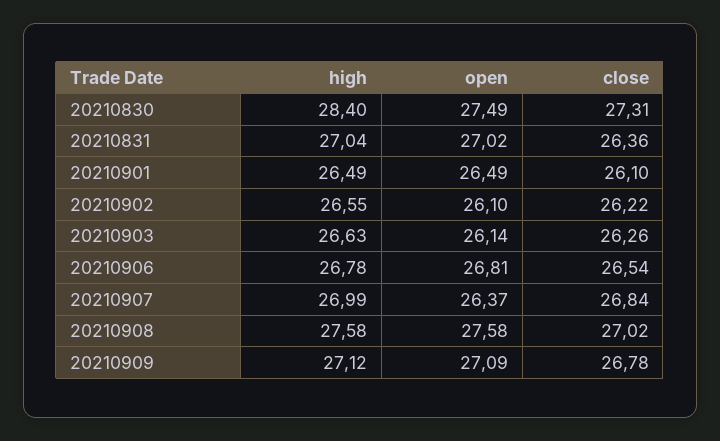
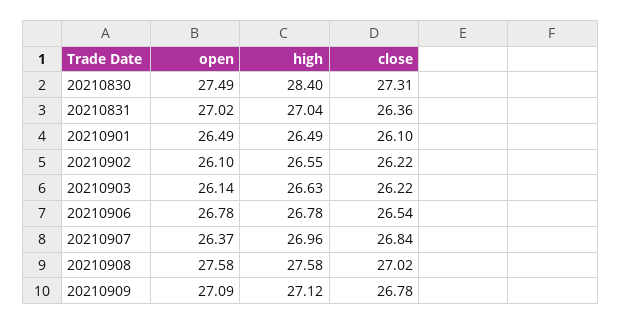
close, 20210903: 26.26 -> 26.22
open, 20210906: 26.81 -> 26.78
high, 20210907: 26.99 -> 26.96

